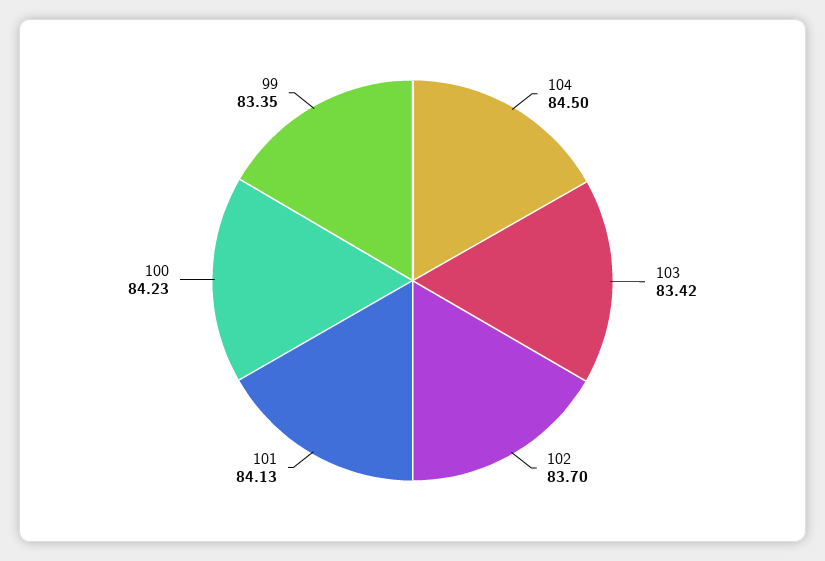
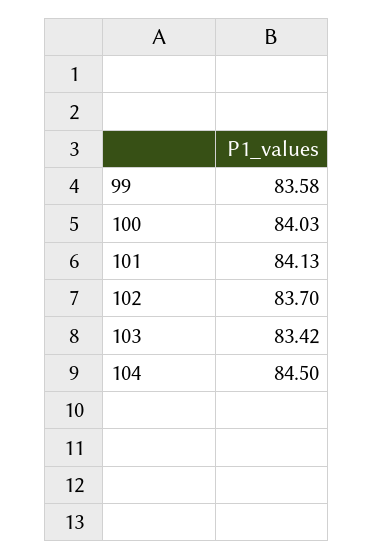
100: 84.23 -> 84.03
99: 83.35 -> 83.58

